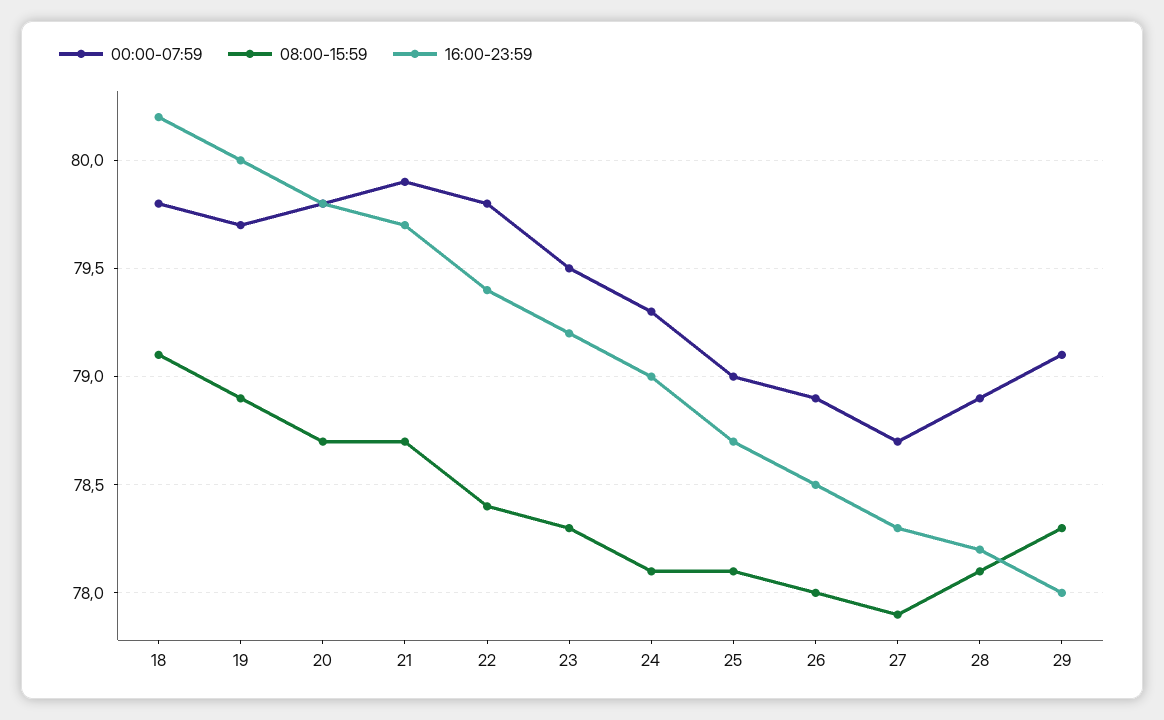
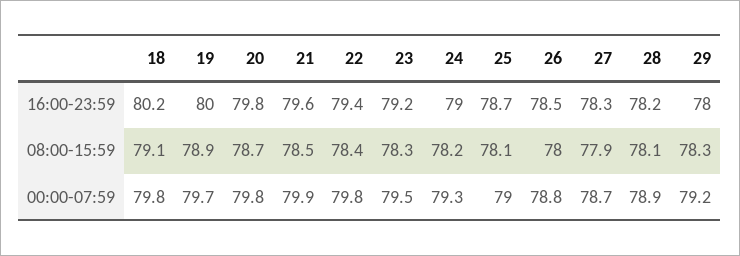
08:00-15:59, 21: 78.7 -> 78.5
16:00-23:59, 21: 79.7 -> 79.6
08:00-15:59, 24: 78.1 -> 78.2
00:00-07:59, 26: 78.9 -> 78.8
00:00-07:59, 29: 79.1 -> 79.2

